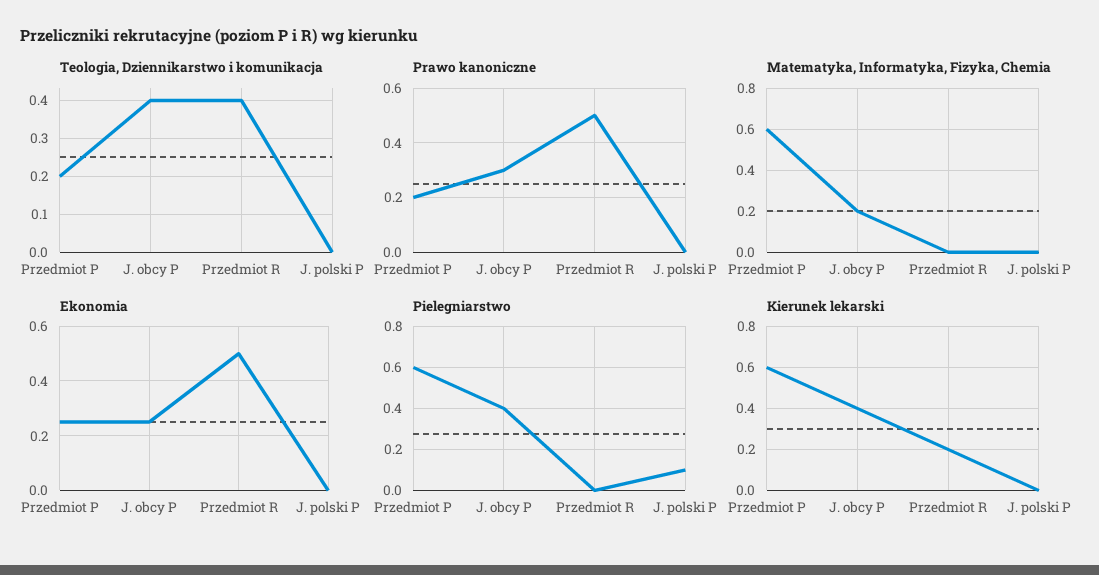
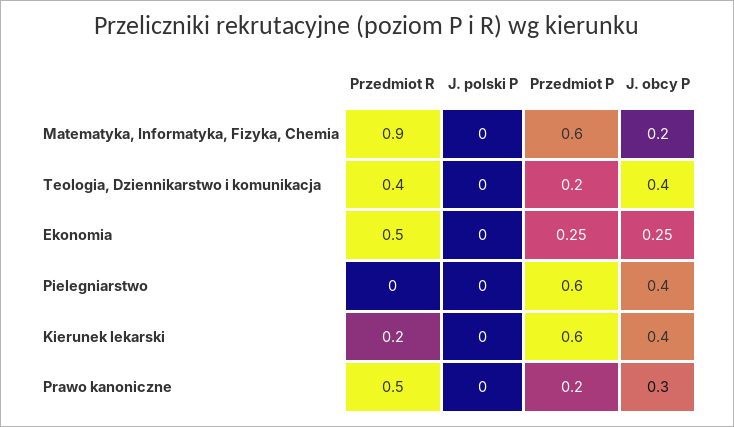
Matematyka, Informatyka, Fizyka, Chemia, Przedmiot R: 0 -> 0.9
Pielegniarstwo, J. polski P: 0.1 -> 0

